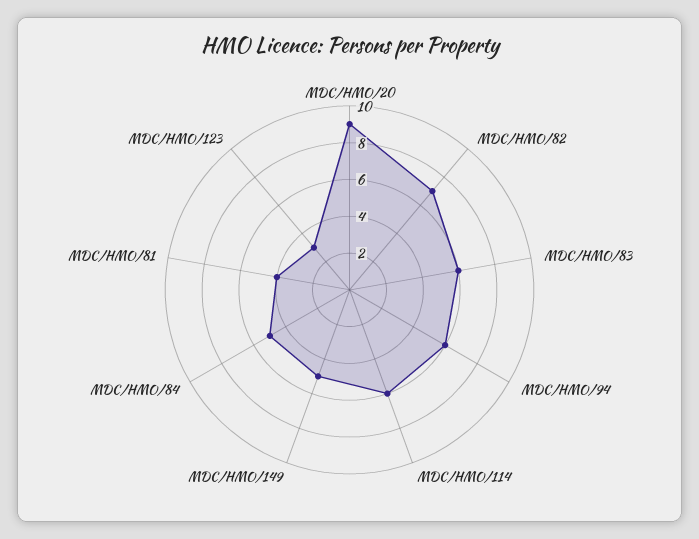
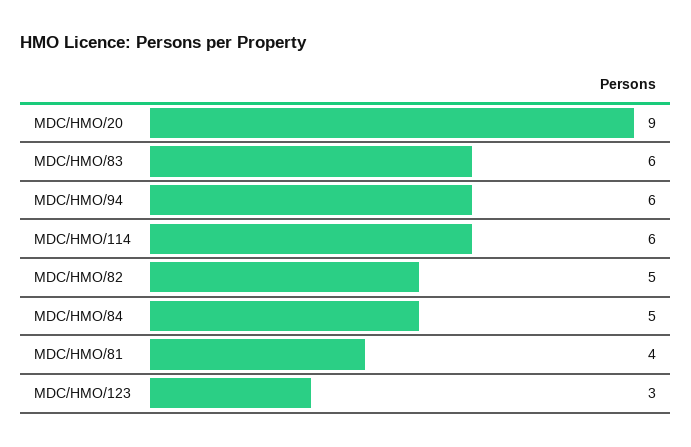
MDC/HMO/82: 7 -> 5
MDC/HMO/149: 5 -> none

